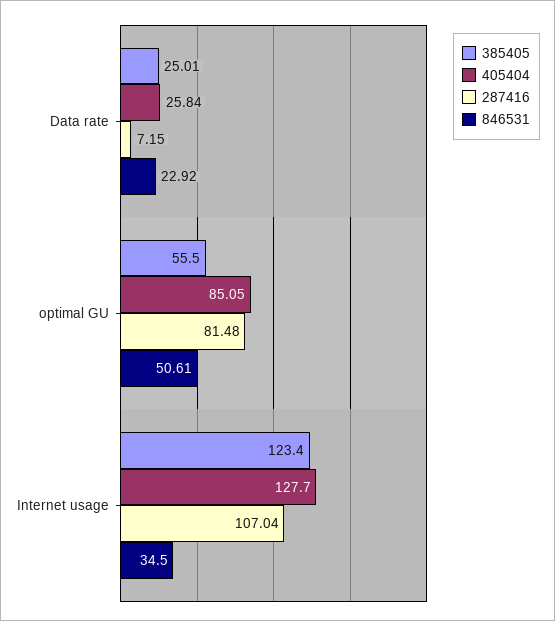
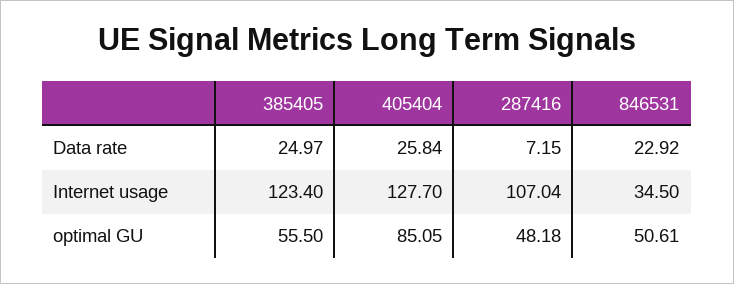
385405, Data rate: 25.01 -> 24.97
287416, optimal GU: 81.48 -> 48.18

